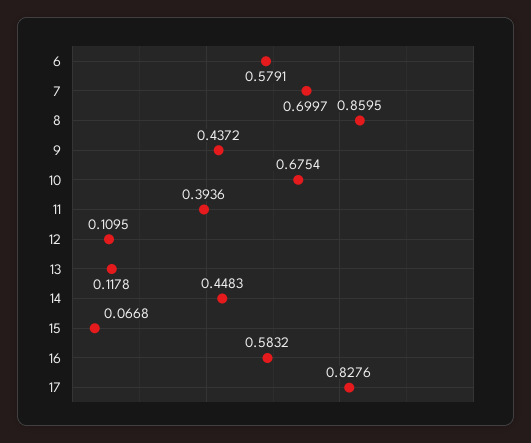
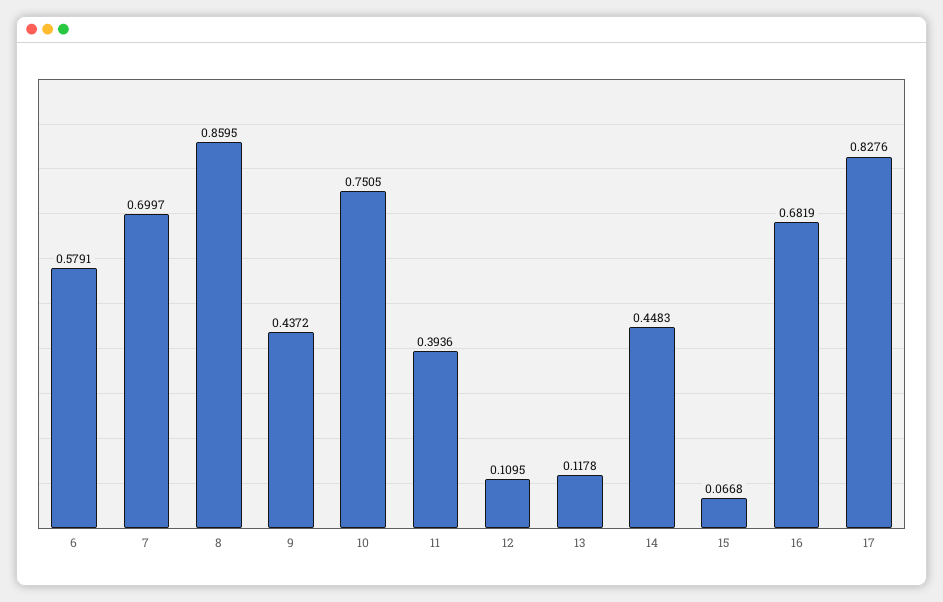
10: 0.6754 -> 0.7505
16: 0.5832 -> 0.6819

